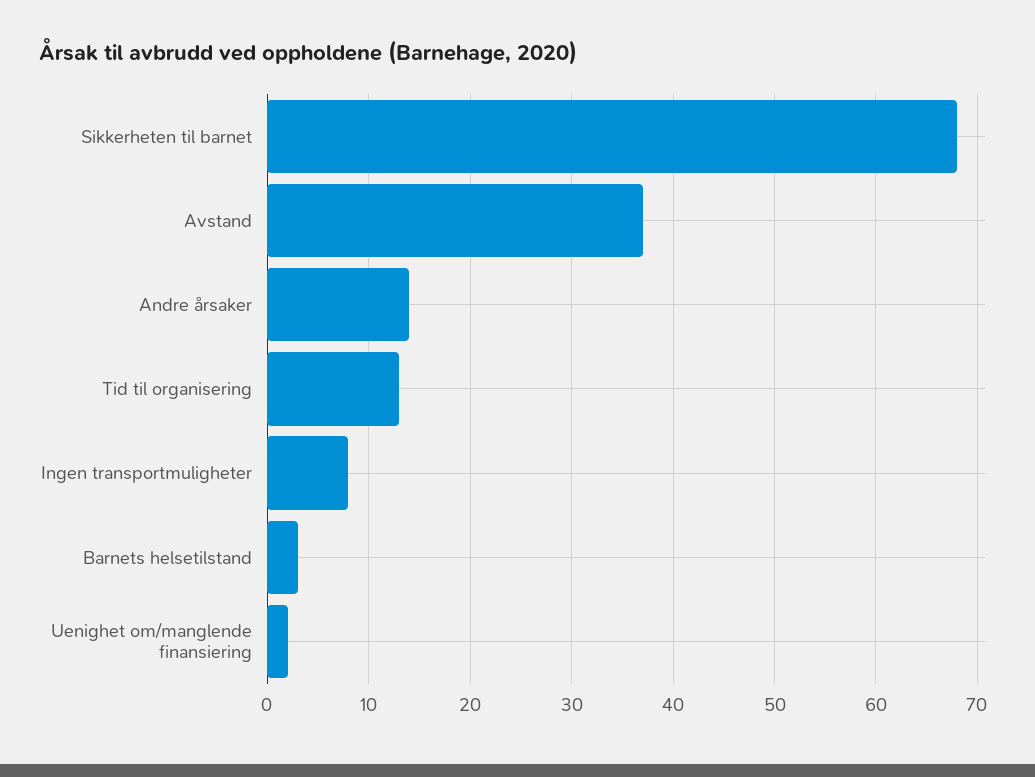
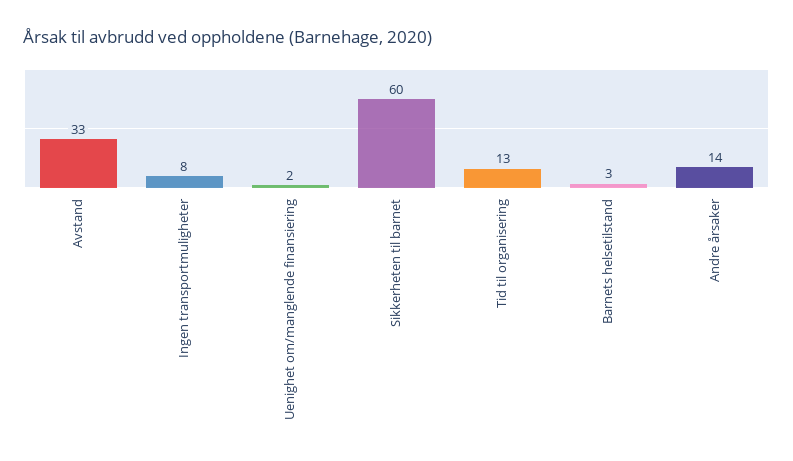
Sikkerheten til barnet: 68 -> 60
Avstand: 37 -> 33

